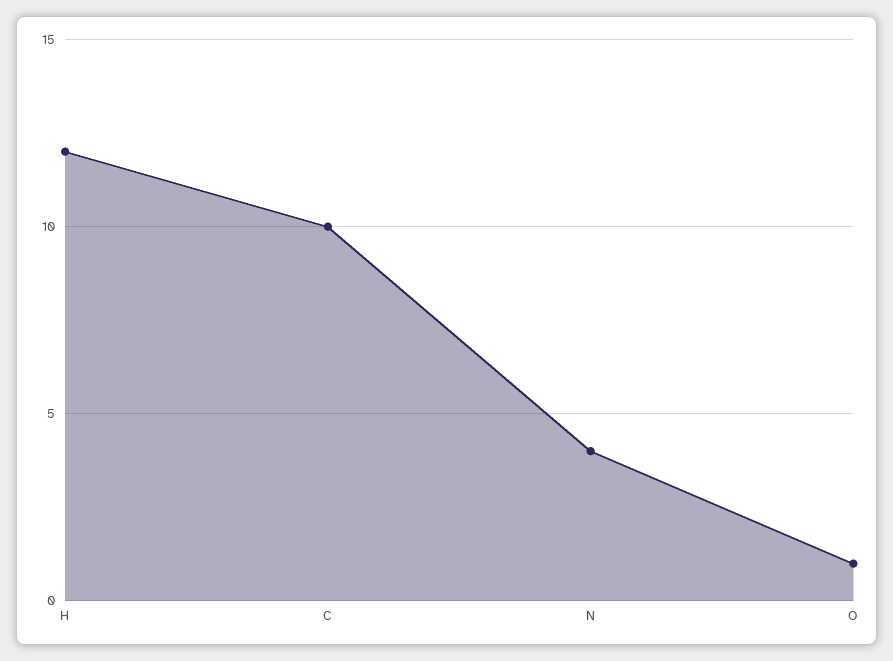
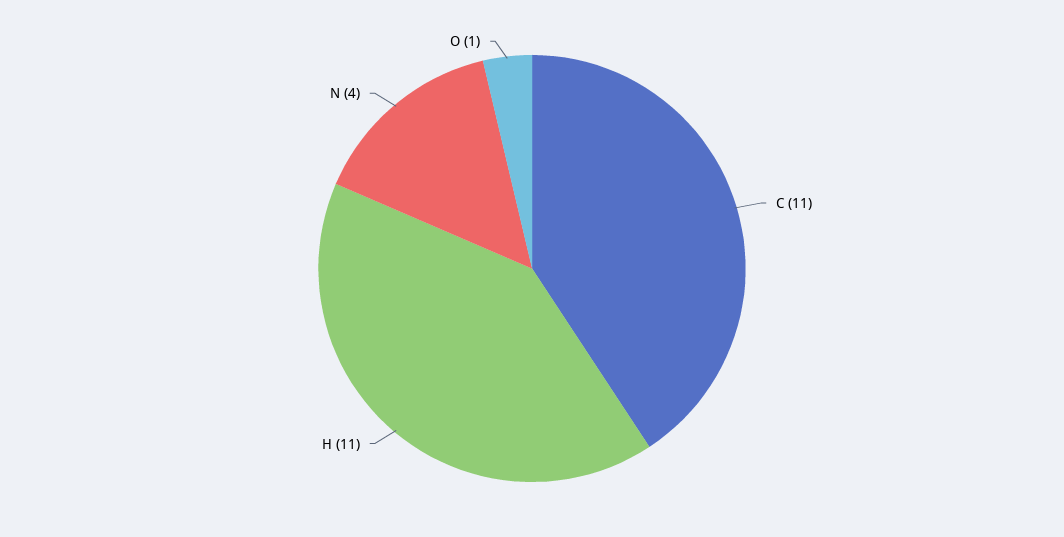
H: 12 -> 11
C: 10 -> 11

